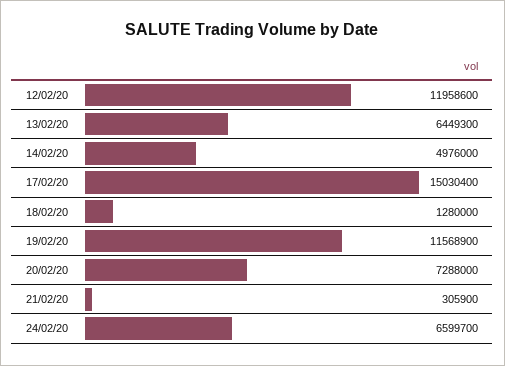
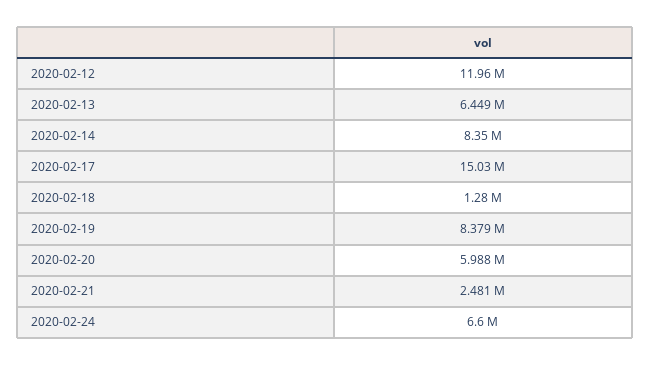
14/02/20: 4976000 -> 8350000
19/02/20: 11568900 -> 8379000
20/02/20: 7288000 -> 5988000
21/02/20: 305900 -> 2481000

